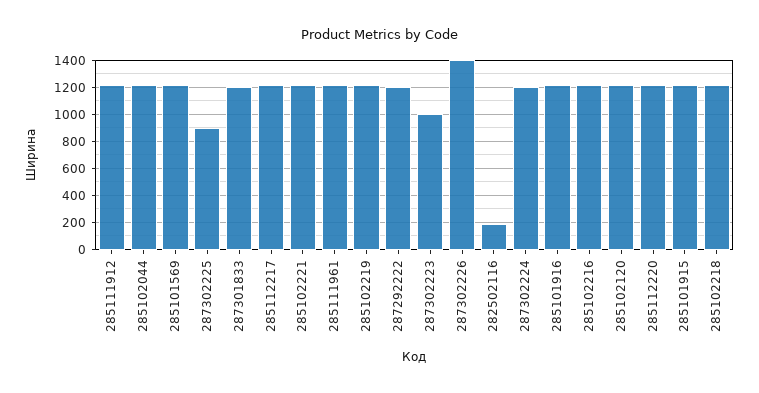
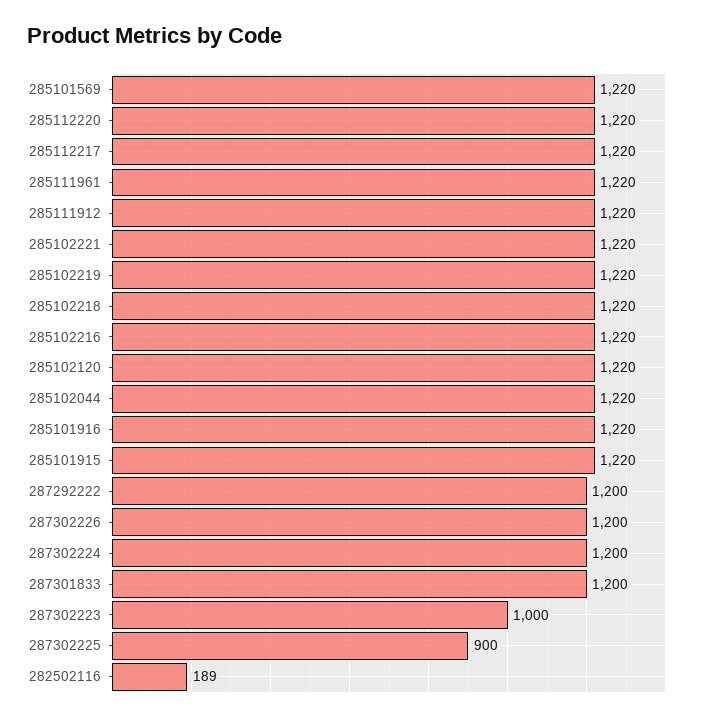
287302226: 1400 -> 1200

